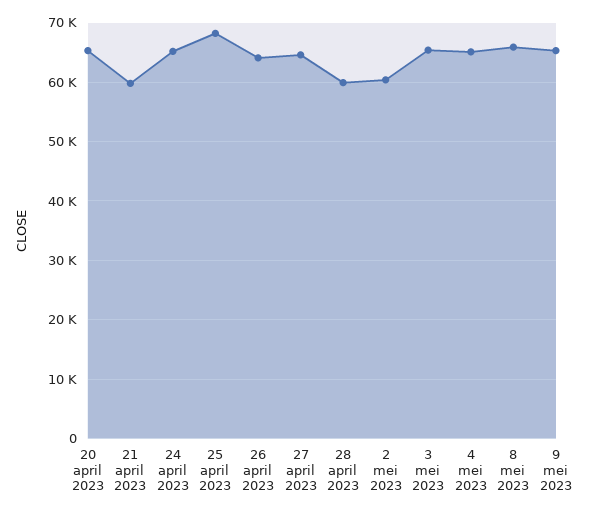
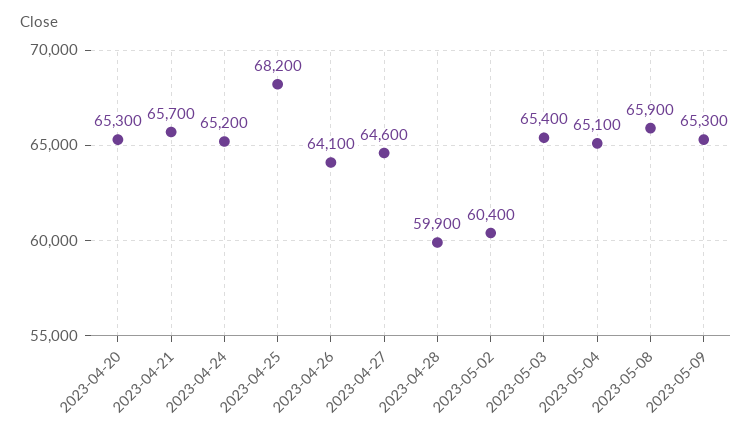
21 april 2023: 60000 -> 65700

